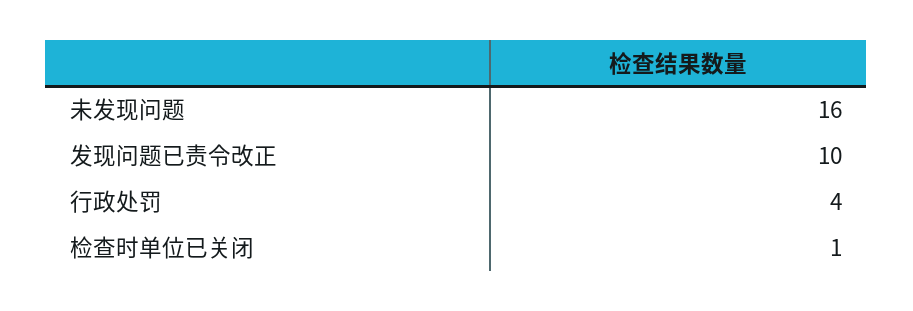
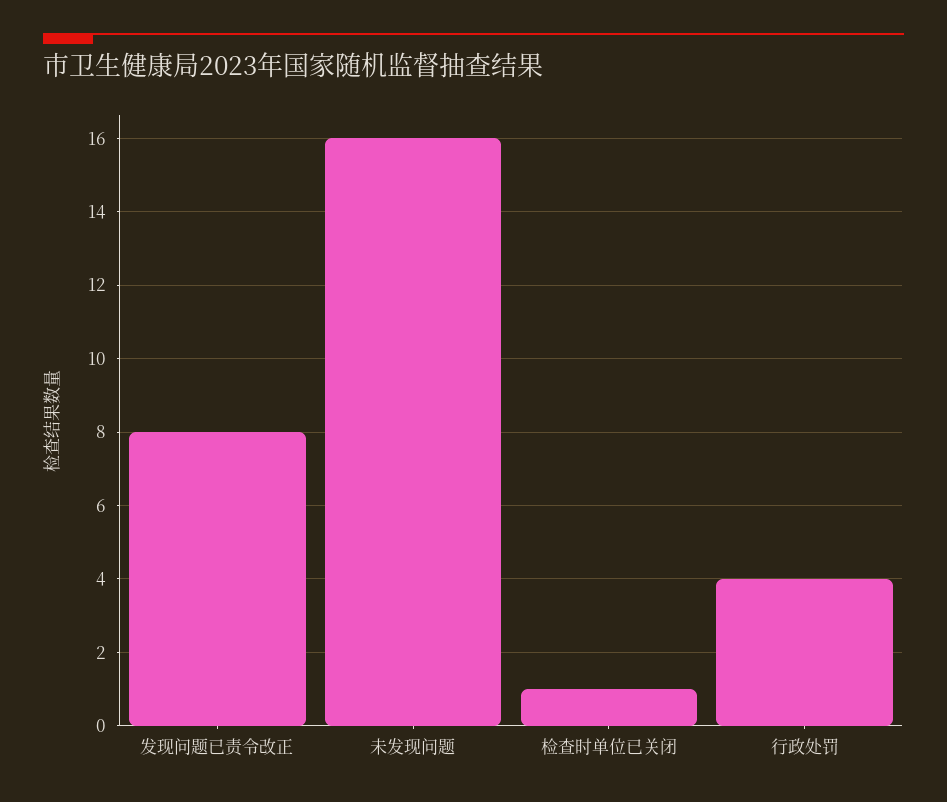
发现问题已责令改正: 10 -> 8

